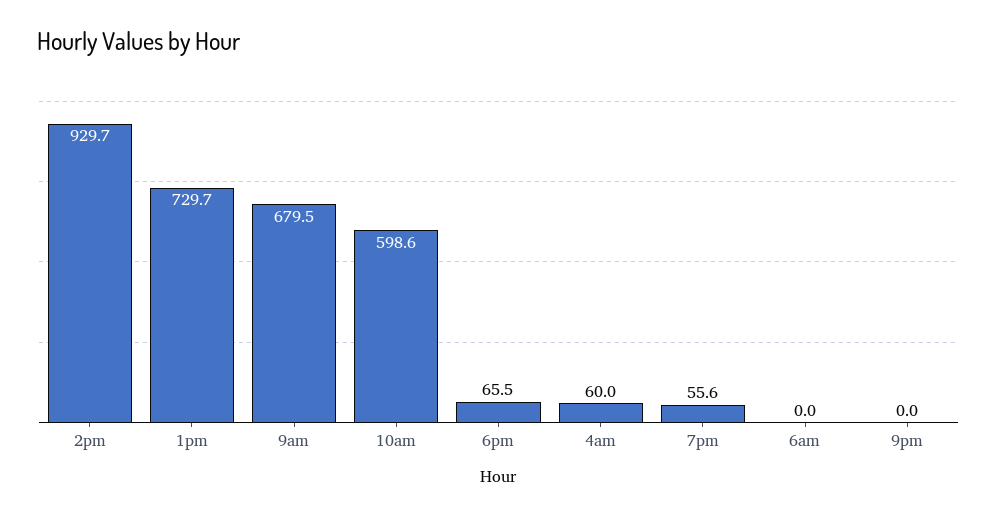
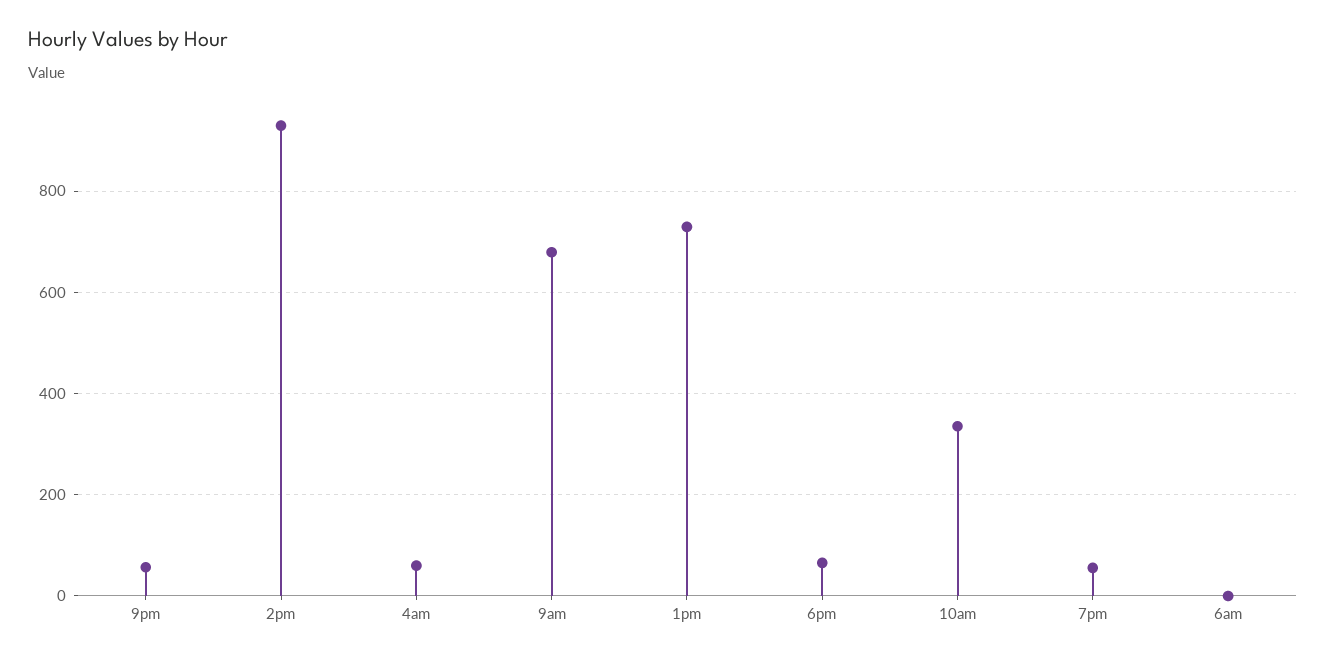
10am: 598.6 -> 340
9pm: 0 -> 60

